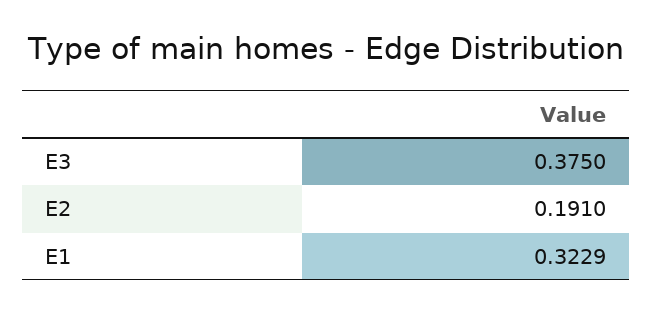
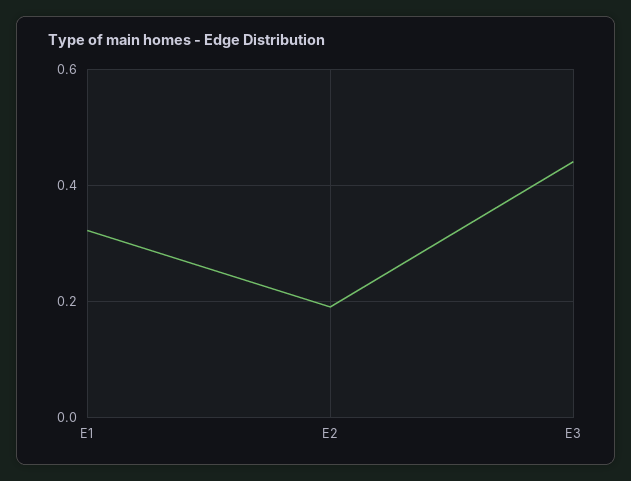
E3: 0.375 -> 0.44

